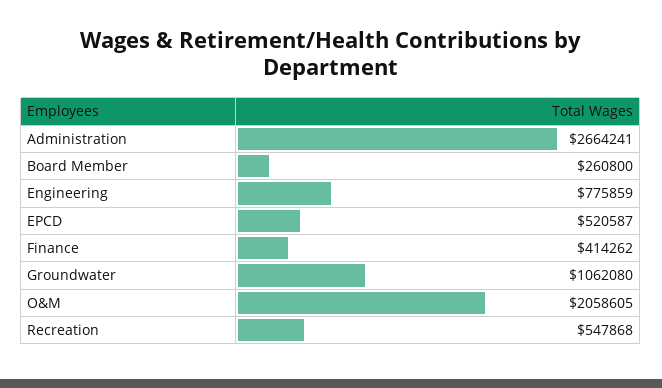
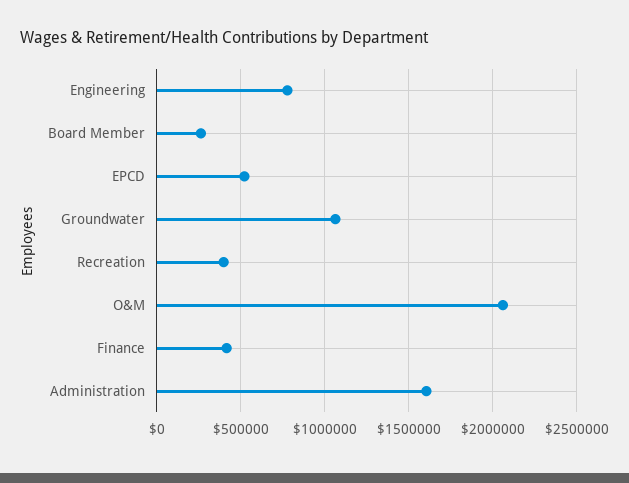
Administration: 2664241 -> 1600000
Recreation: 547868 -> 400000

